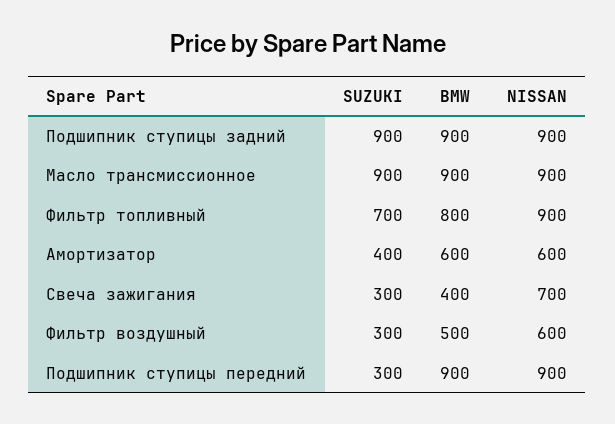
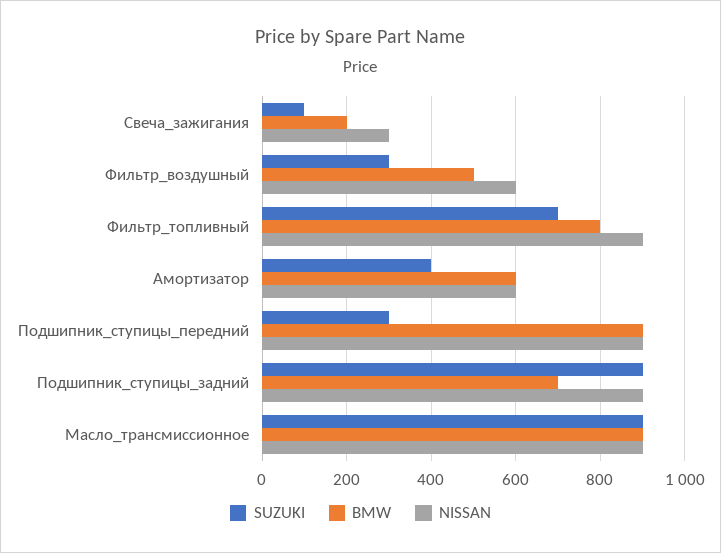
BMW, Подшипник ступицы задний: 900 -> 700
SUZUKI, Свеча зажигания: 300 -> 100
BMW, Свеча зажигания: 400 -> 200
NISSAN, Свеча зажигания: 700 -> 300

